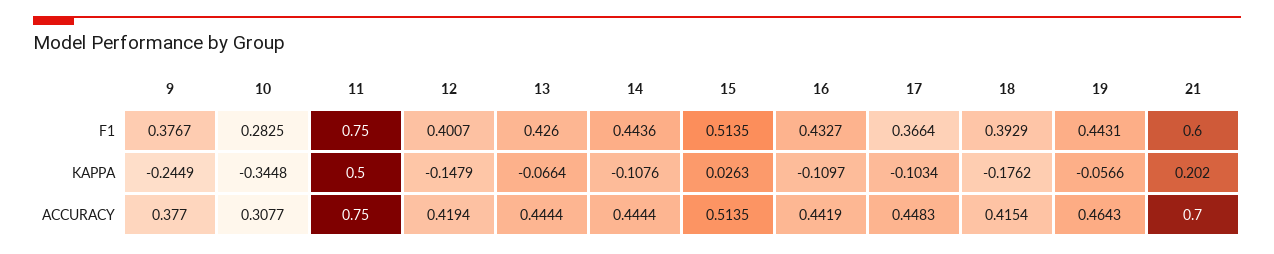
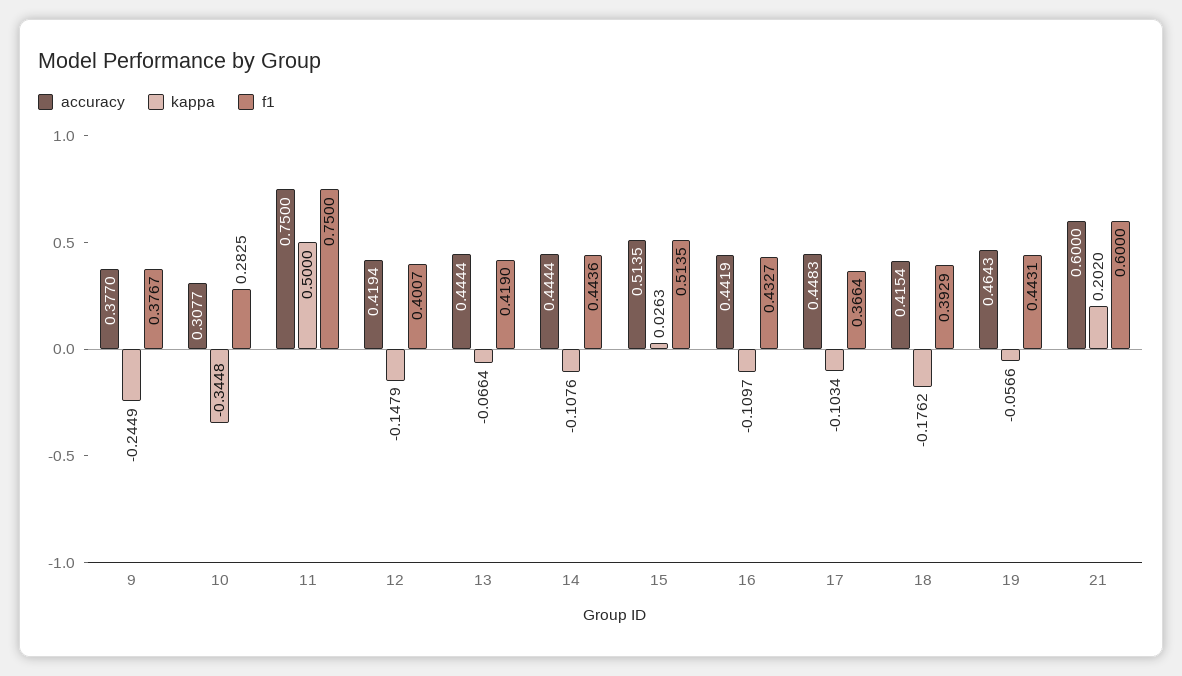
F1, 13: 0.426 -> 0.419
ACCURACY, 21: 0.7 -> 0.6

